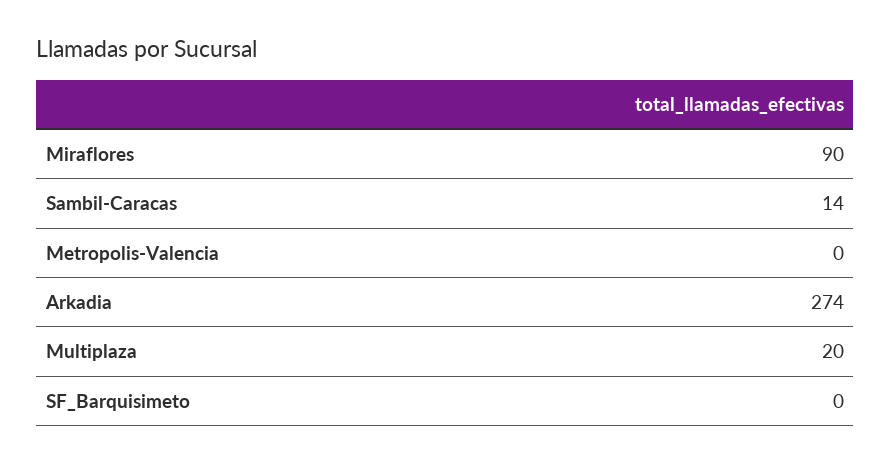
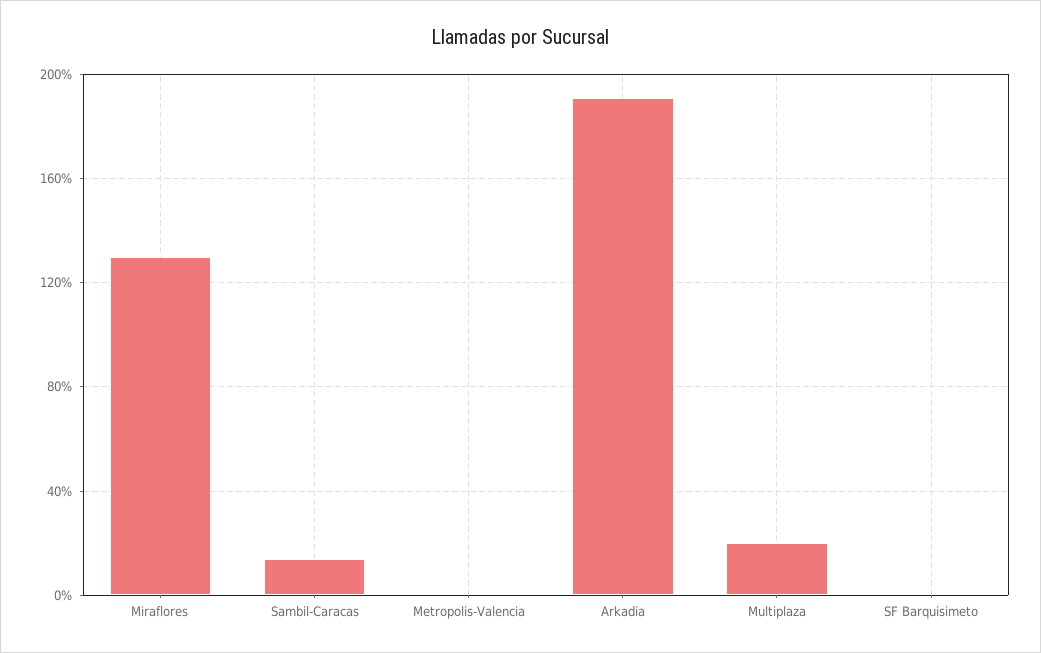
Miraflores: 90 -> 130
Arkadia: 274 -> 190

